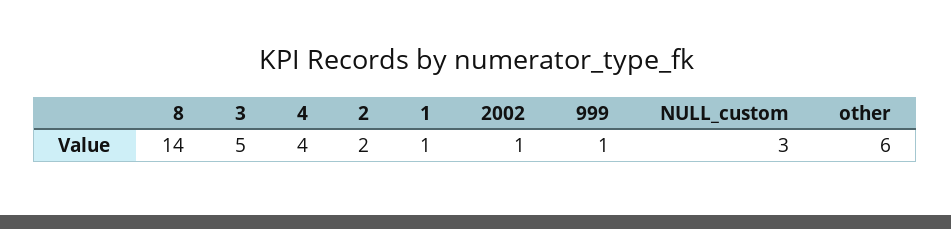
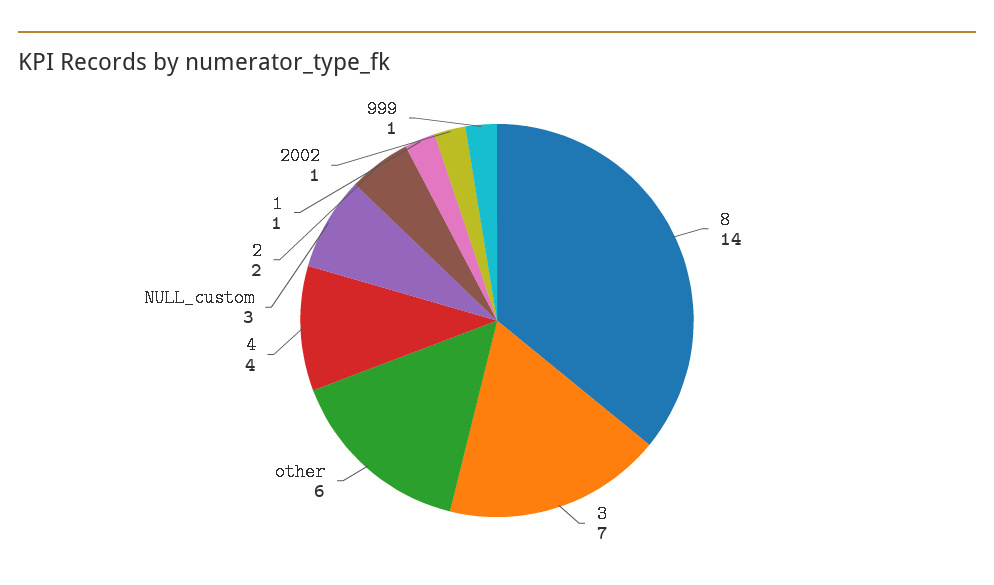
3: 5 -> 7

